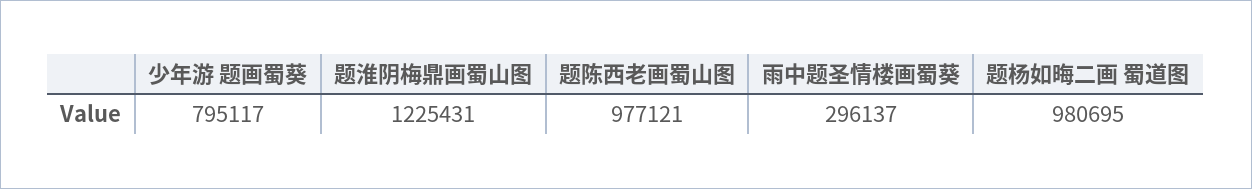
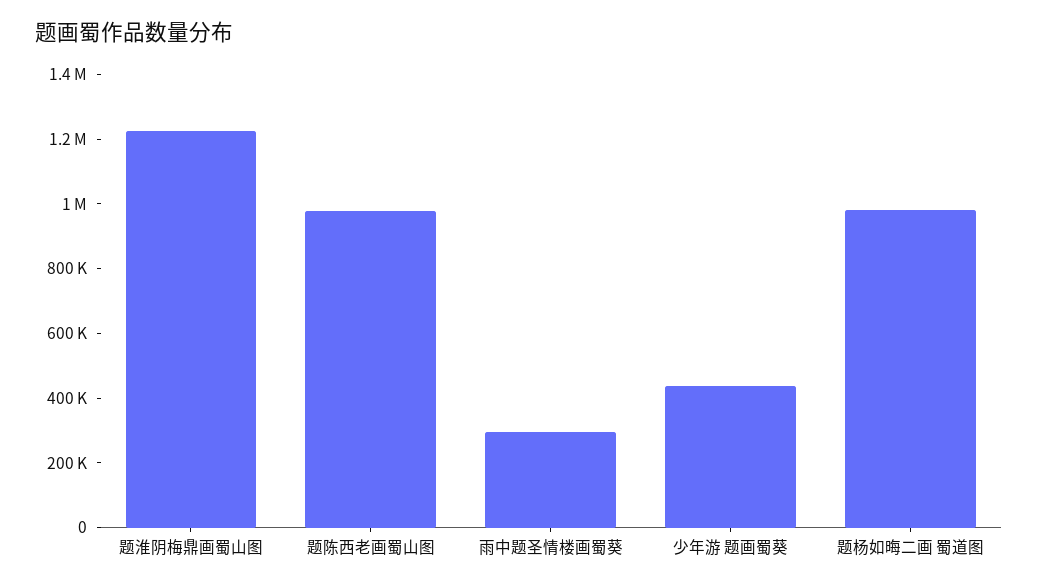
少年游 题画蜀葵: 795117 -> 450000

